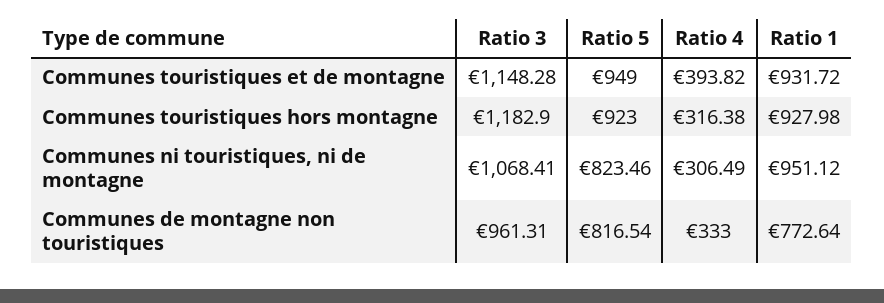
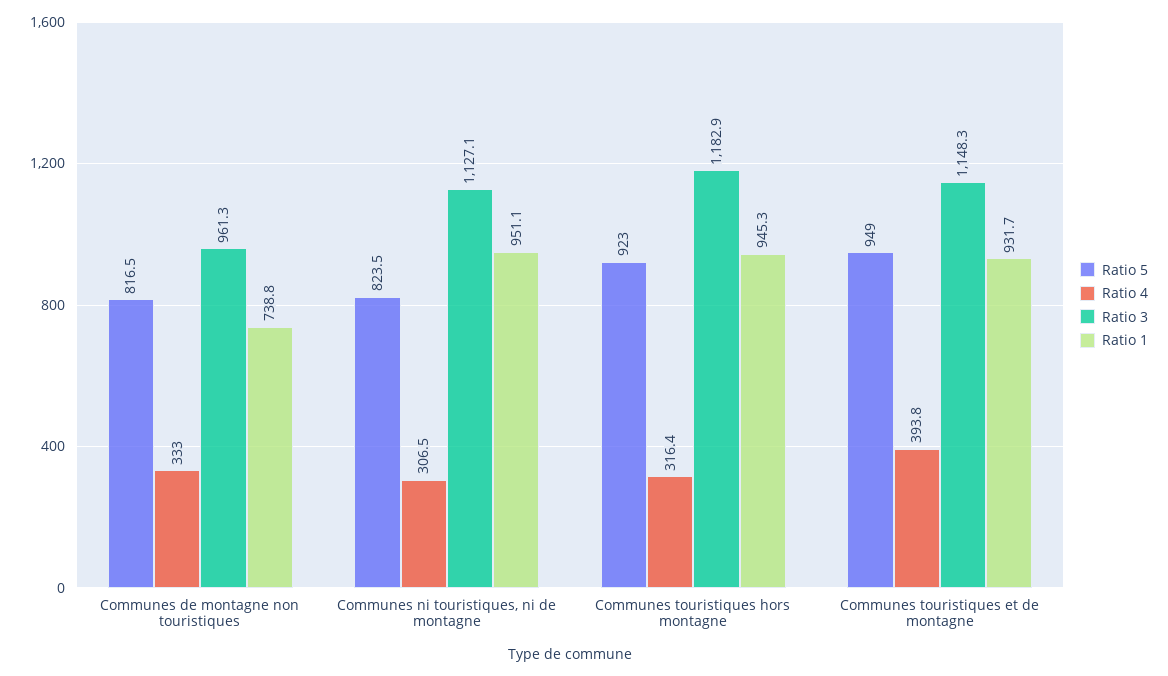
Ratio 1, Communes touristiques hors montagne: 927.98 -> 945.3
Ratio 3, Communes ni touristiques, ni de montagne: 1068.41 -> 1127.1
Ratio 1, Communes de montagne non touristiques: 772.64 -> 738.8

